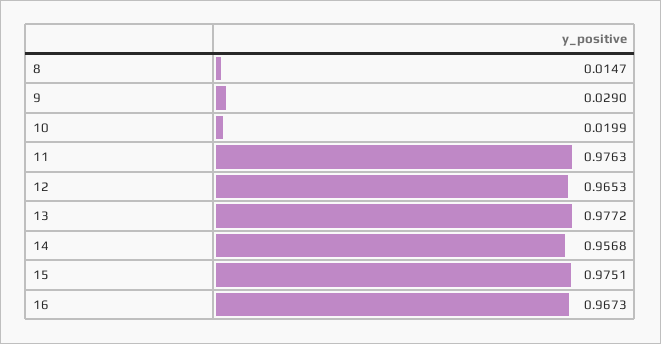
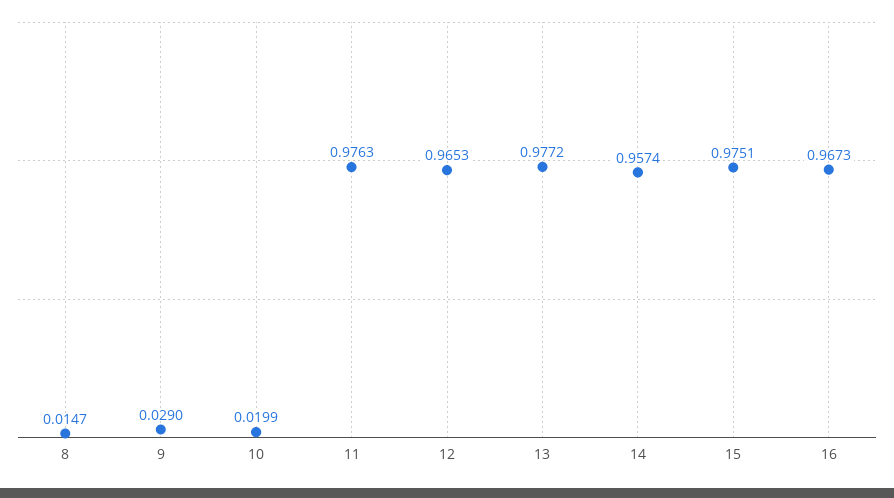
14: 0.9568 -> 0.9574

